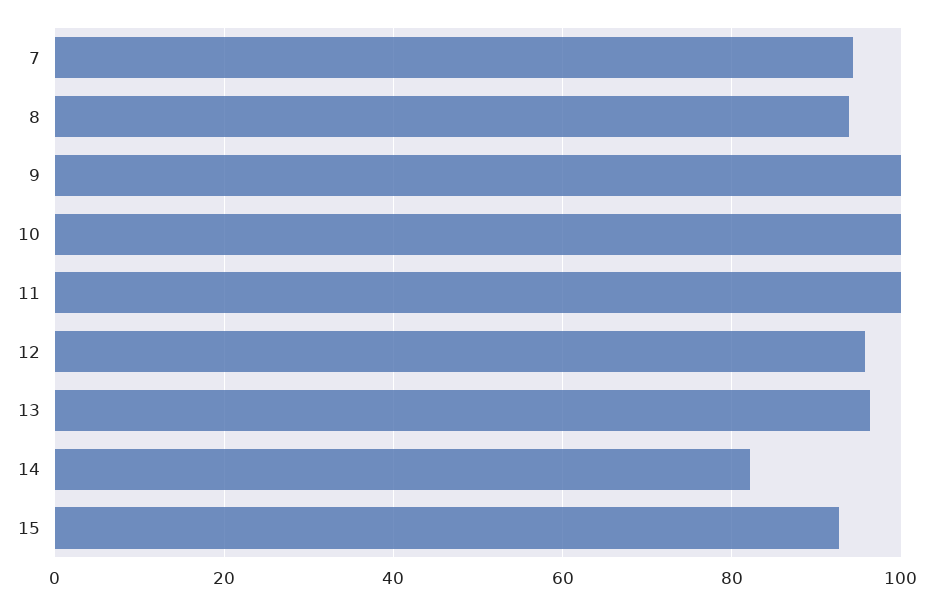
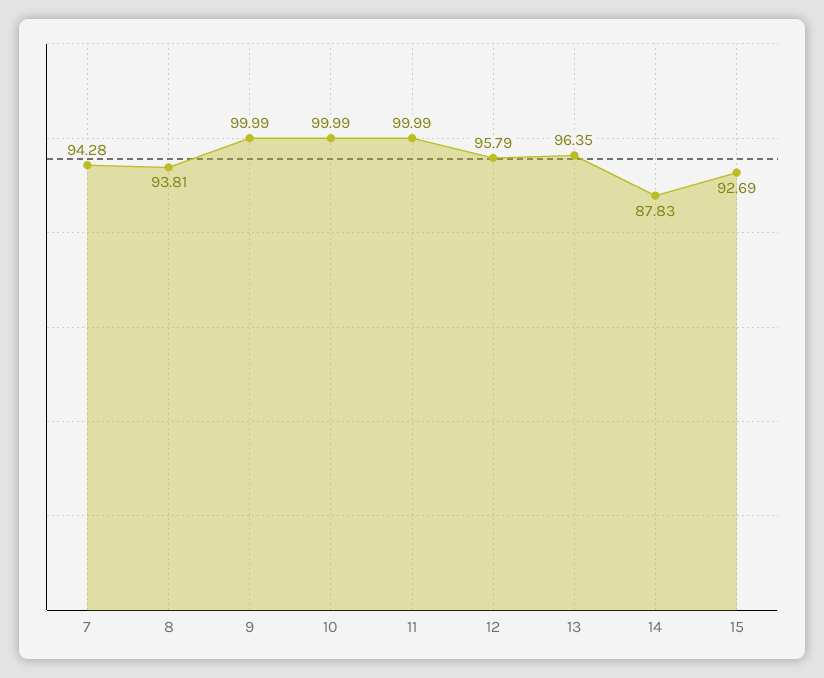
14: 82 -> 87.83

